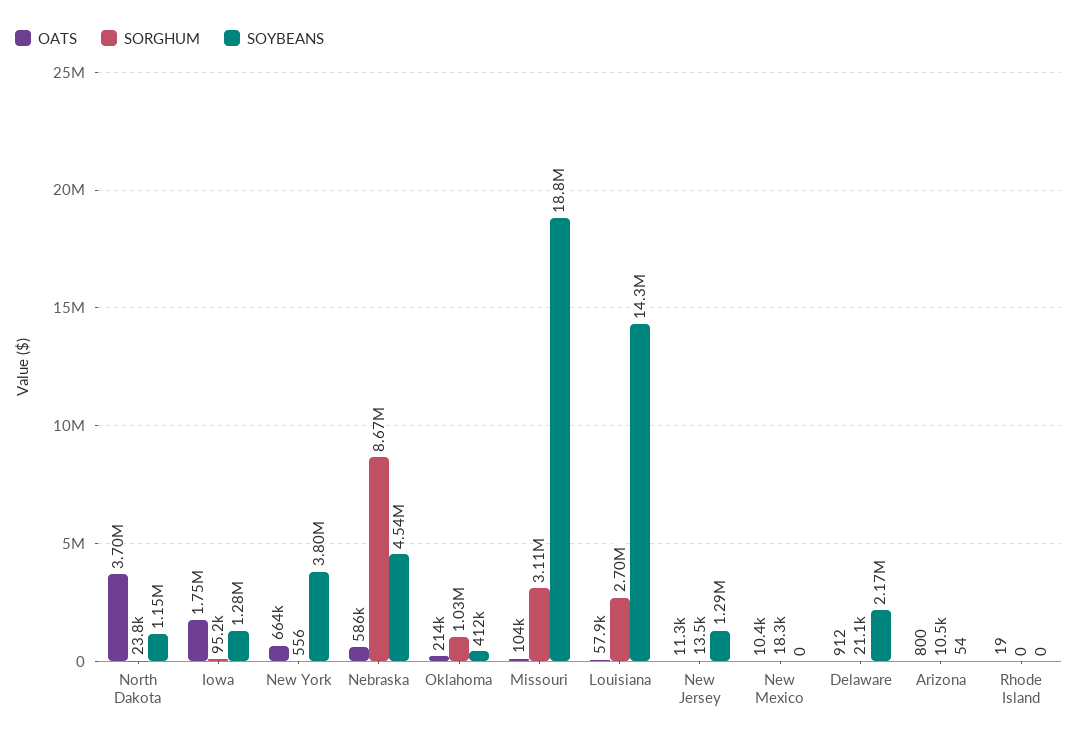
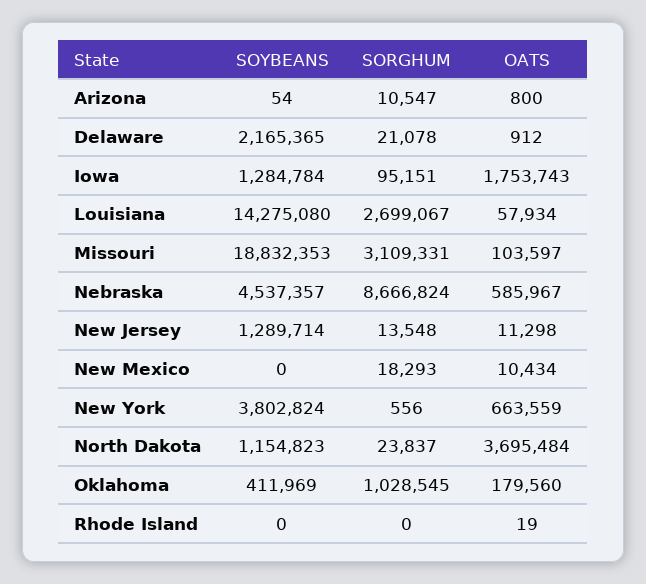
OATS, Oklahoma: 214000 -> 179560

